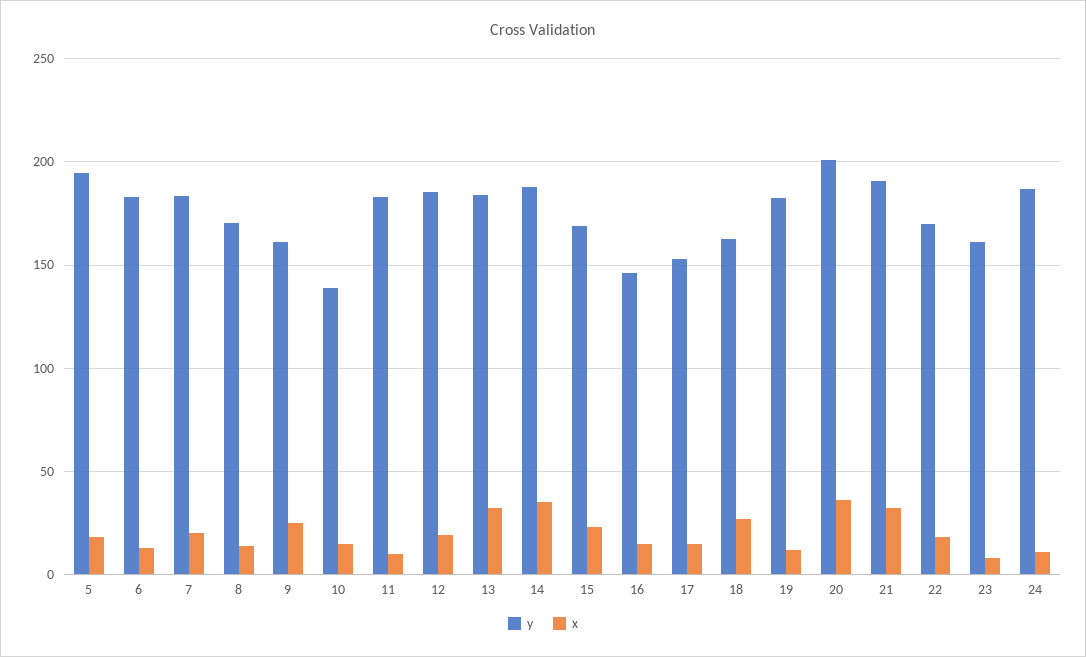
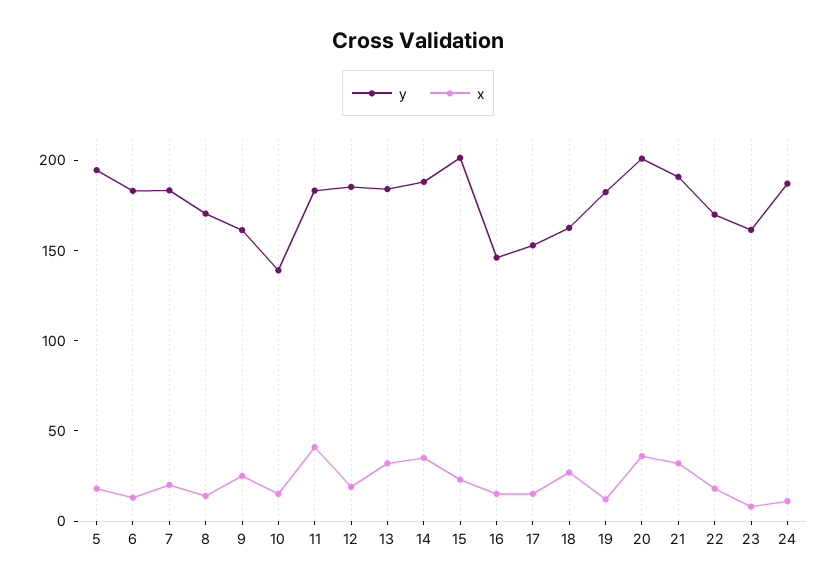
x, 11: 10 -> 40
y, 15: 170 -> 200

